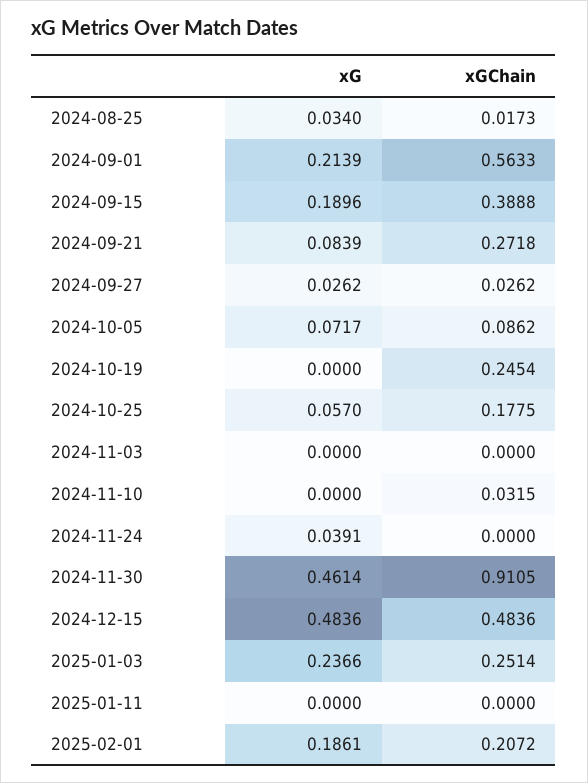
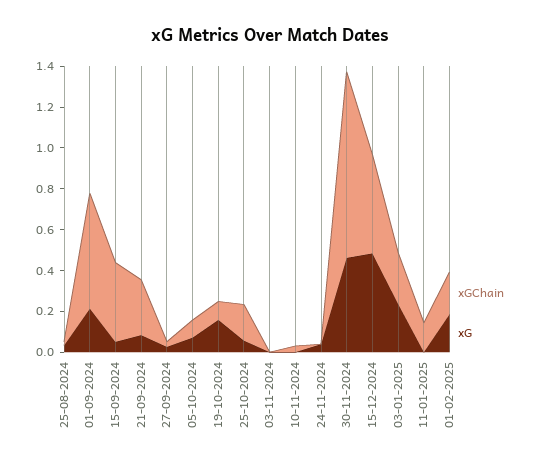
xG, 2024-09-15: 0.1896 -> 0.05
xG, 2024-10-19: 0 -> 0.15
xGChain, 2024-10-19: 0.2454 -> 0.1
xGChain, 2025-01-11: 0 -> 0.15

